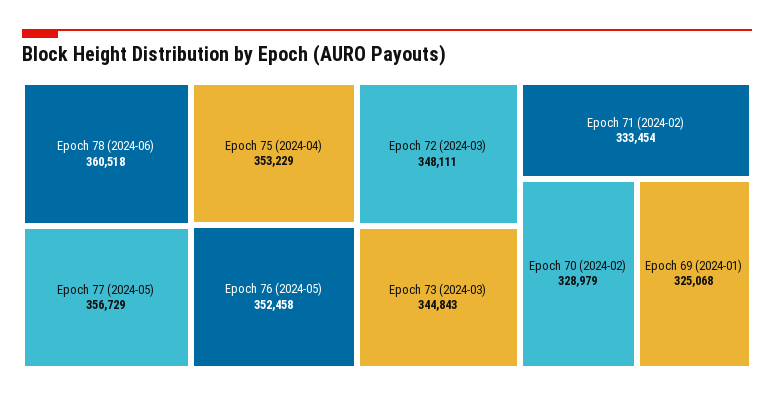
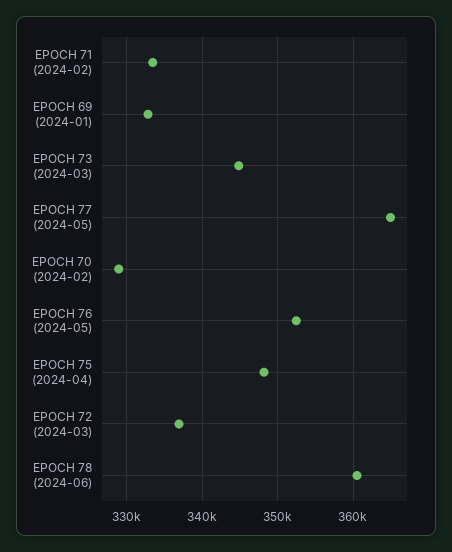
Epoch 77 (2024-05): 356729 -> 365000
Epoch 75 (2024-04): 353229 -> 348000
Epoch 72 (2024-03): 348111 -> 337000
Epoch 69 (2024-01): 325068 -> 333000

